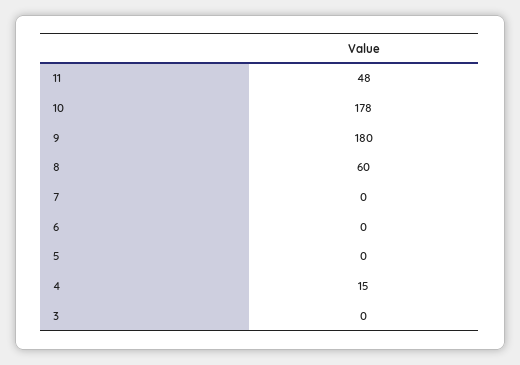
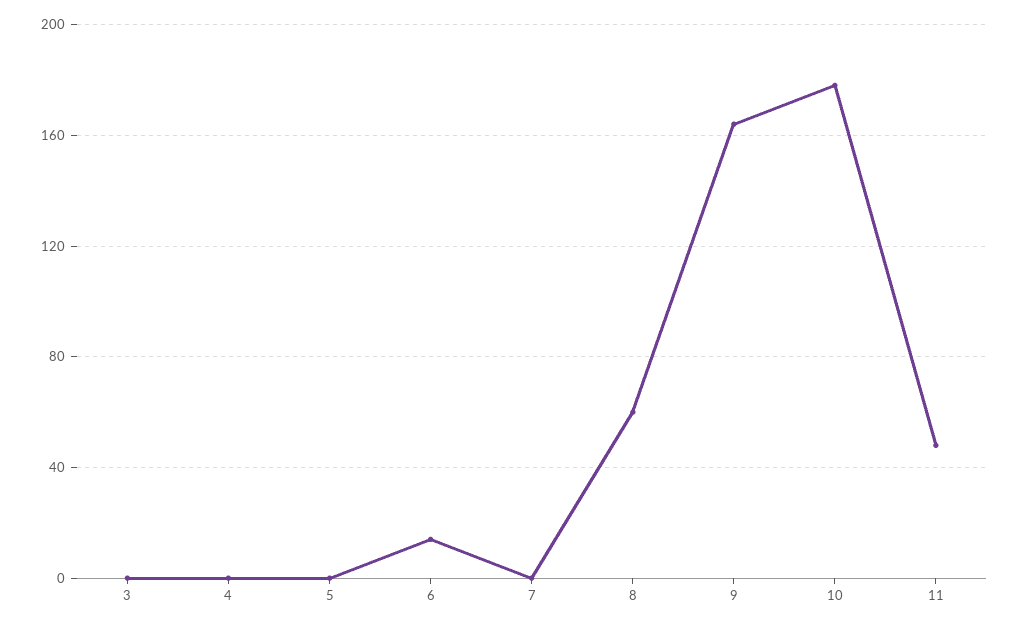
9: 180 -> 165
6: 0 -> 15
4: 15 -> 0

